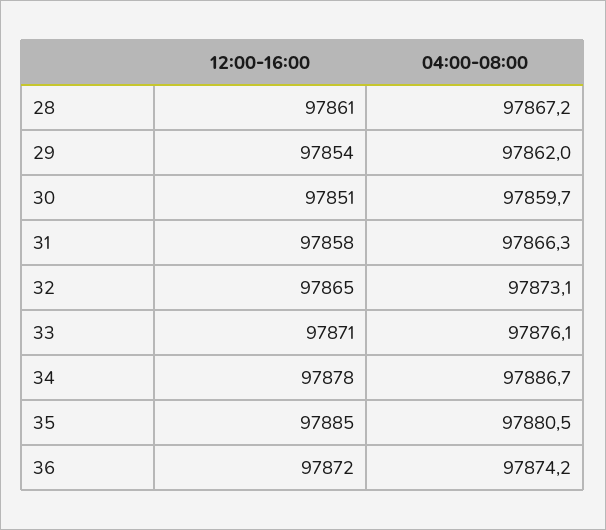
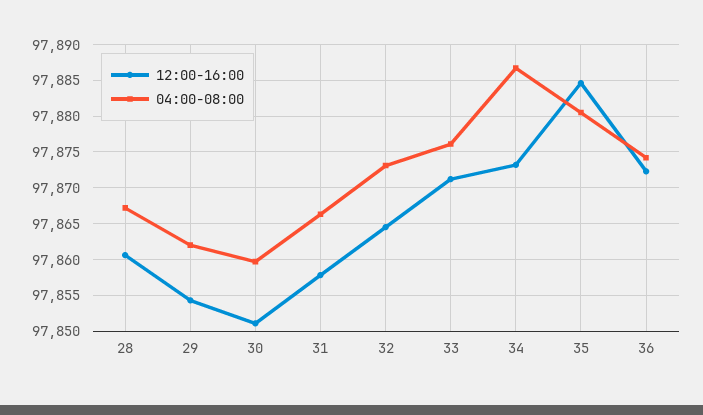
12:00-16:00, 34: 97878 -> 97873

